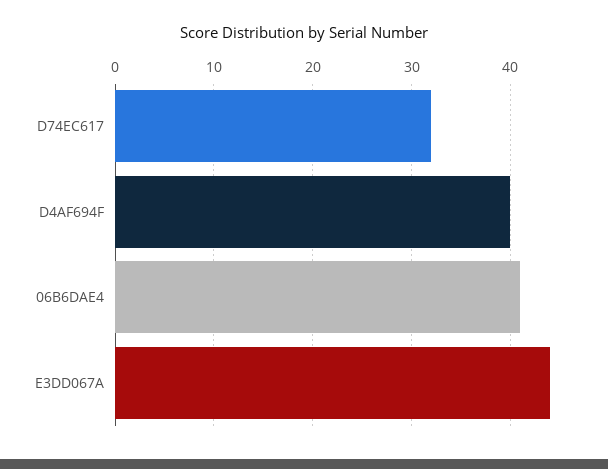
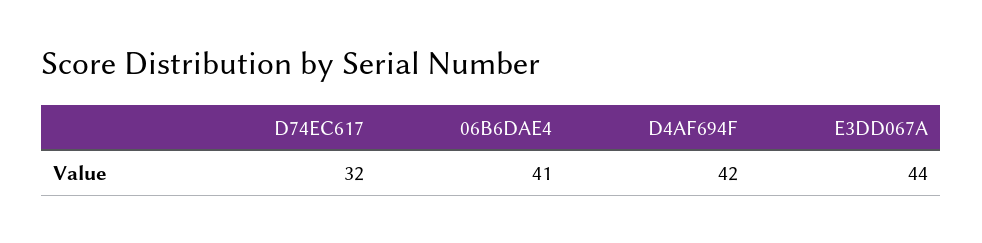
D4AF694F: 40 -> 42

